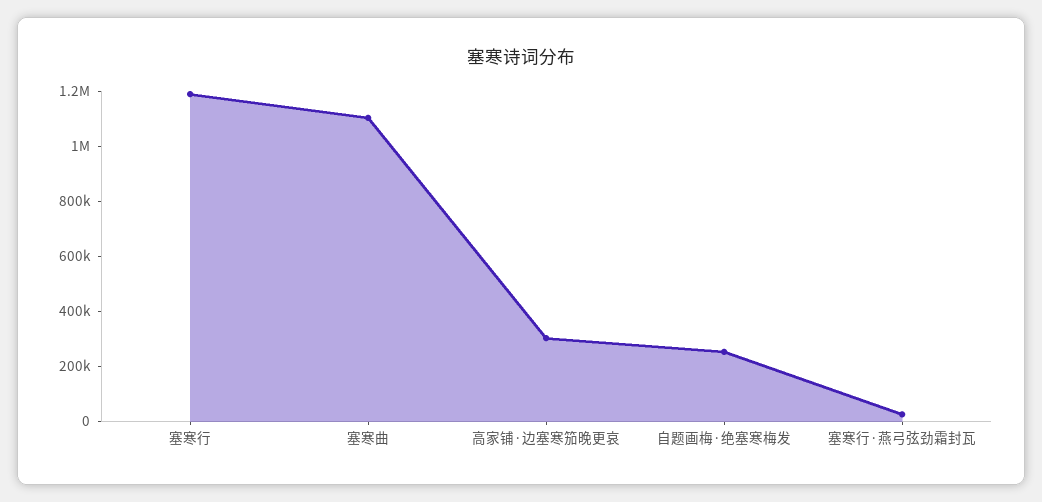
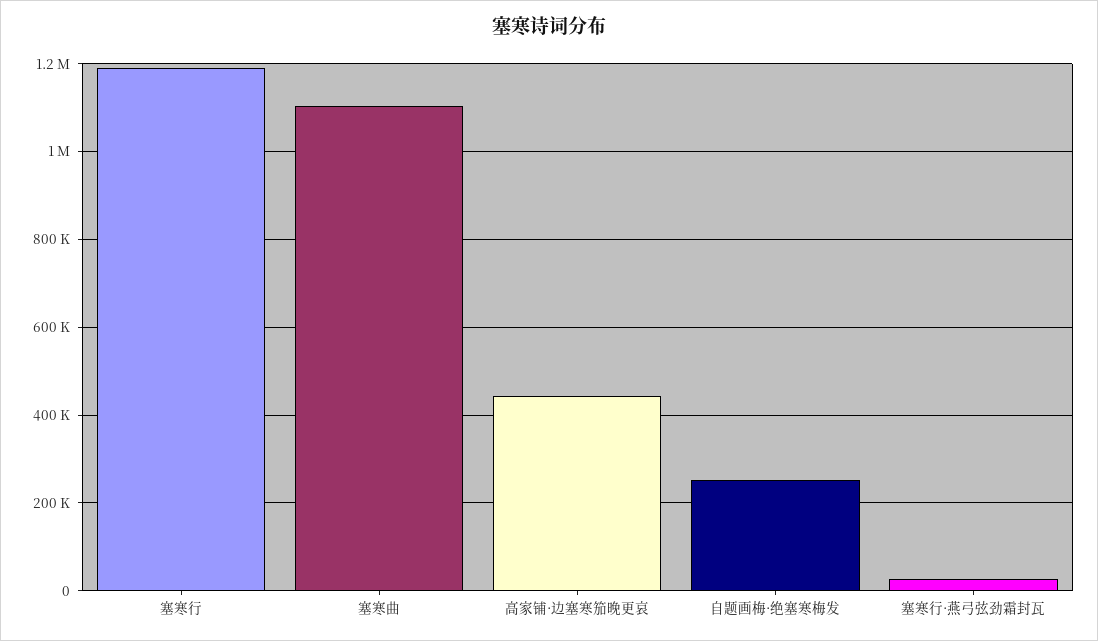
高家铺·边塞寒笳晚更哀: 300000 -> 440000

